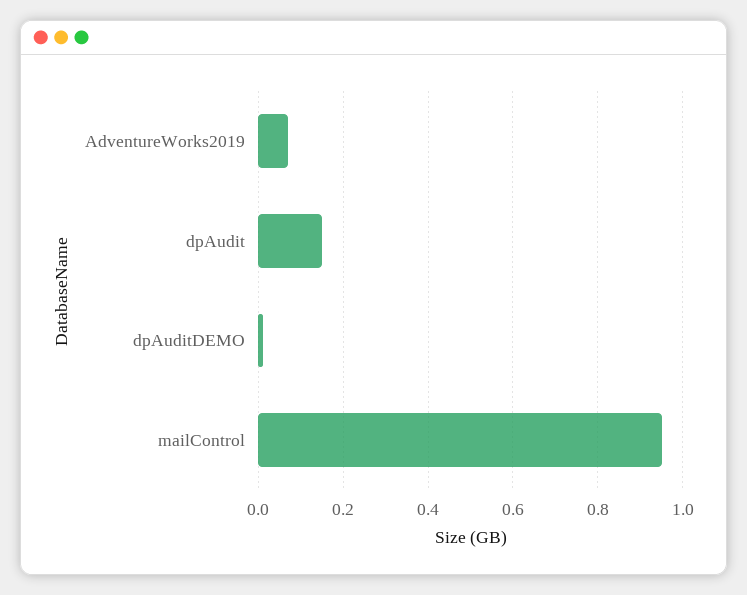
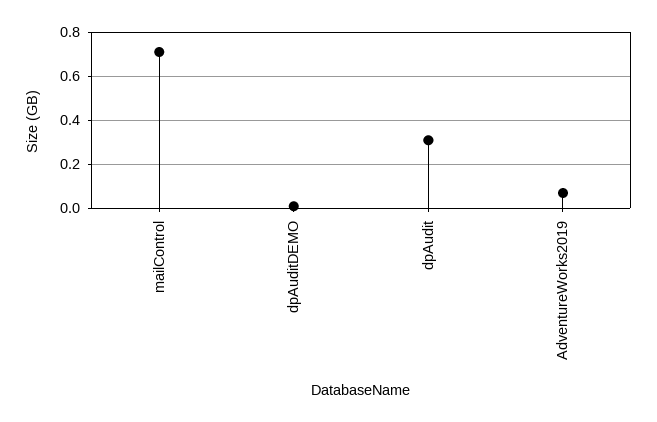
dpAudit: 0.15 -> 0.3
mailControl: 0.95 -> 0.7

